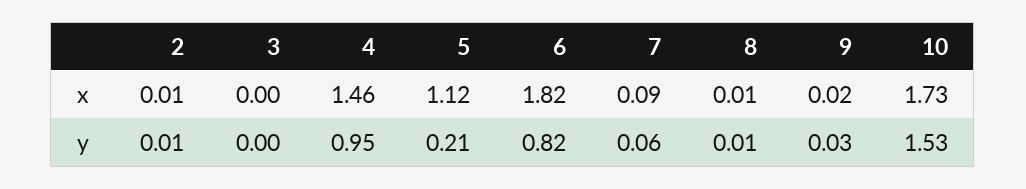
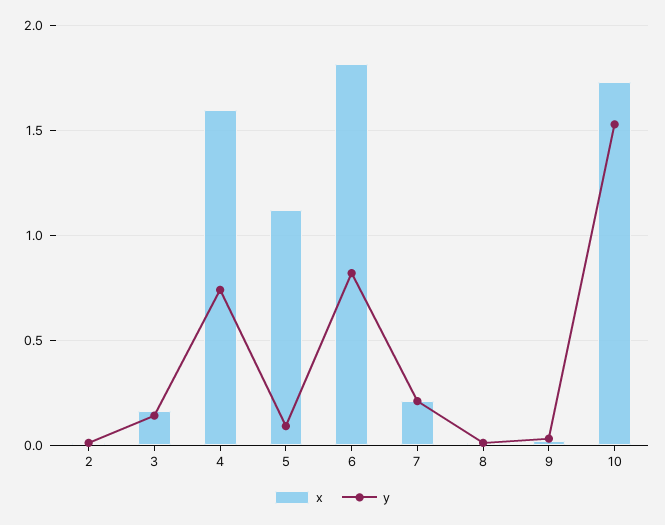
x, 3: 0 -> 0.15
x, 4: 1.46 -> 1.6
x, 7: 0.09 -> 0.2
y, 3: 0 -> 0.15
y, 4: 0.95 -> 0.75
y, 5: 0.21 -> 0.1
y, 7: 0.06 -> 0.2

